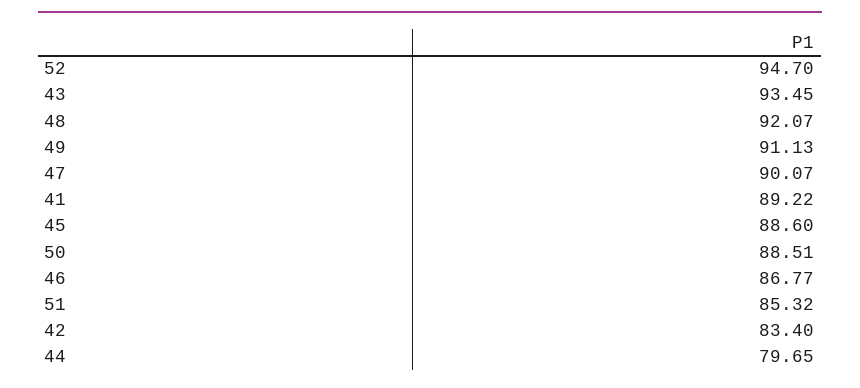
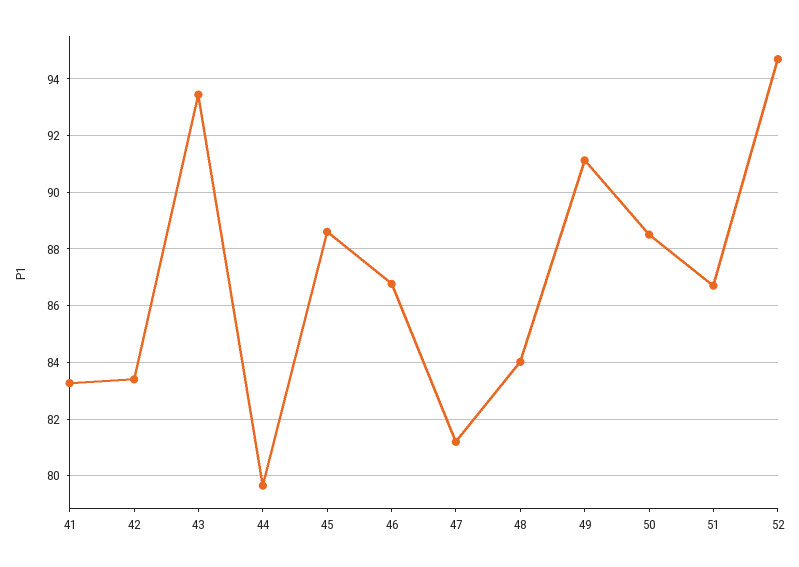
48: 92.07 -> 84
47: 90.07 -> 81.25
41: 89.22 -> 83.25
51: 85.32 -> 86.75

